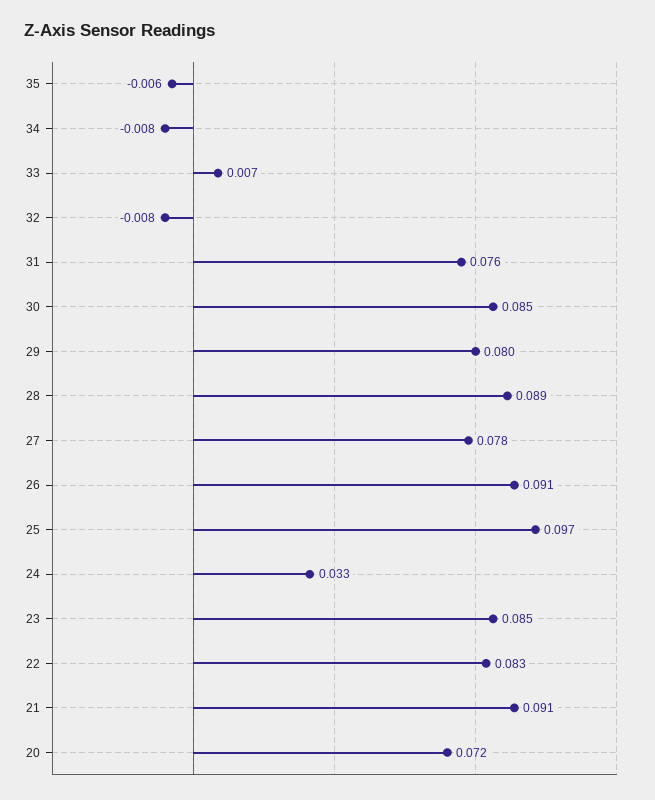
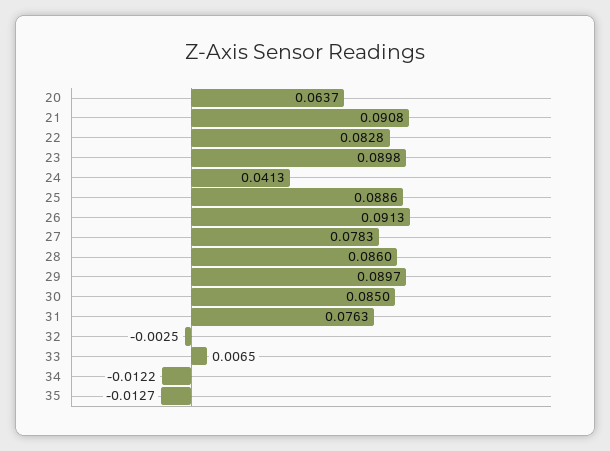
35: -0.006 -> -0.0127
34: -0.008 -> -0.0122
32: -0.008 -> -0.0025
29: 0.08 -> 0.0897
28: 0.089 -> 0.086
25: 0.097 -> 0.0886
24: 0.033 -> 0.0413
23: 0.085 -> 0.0898
20: 0.072 -> 0.0637

